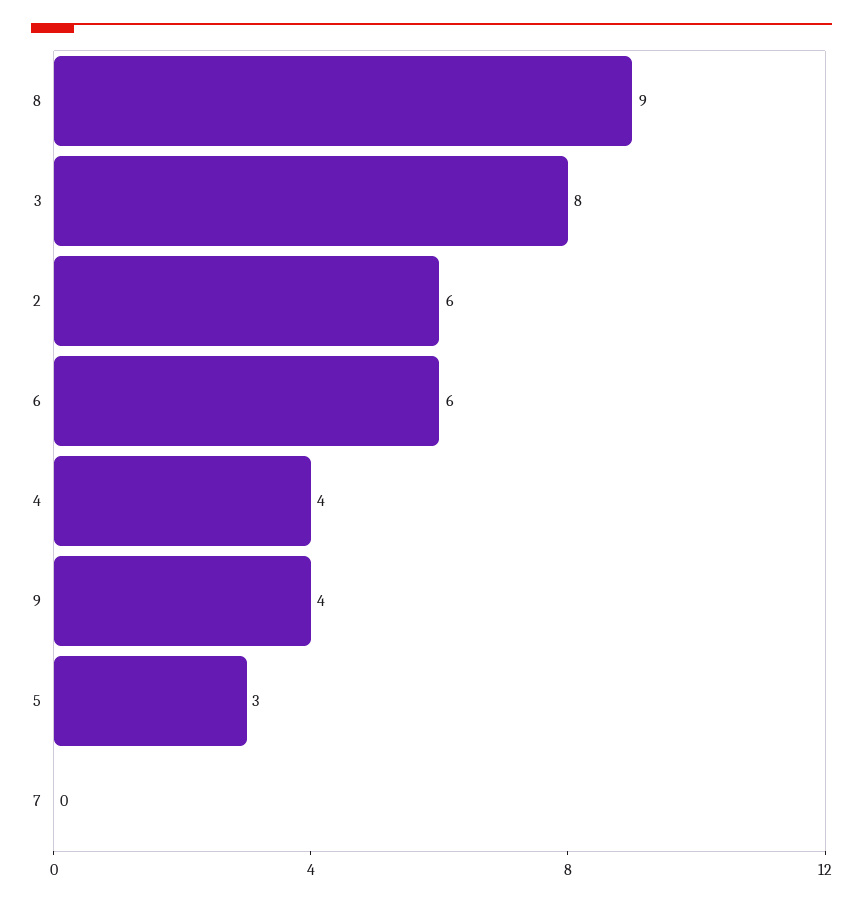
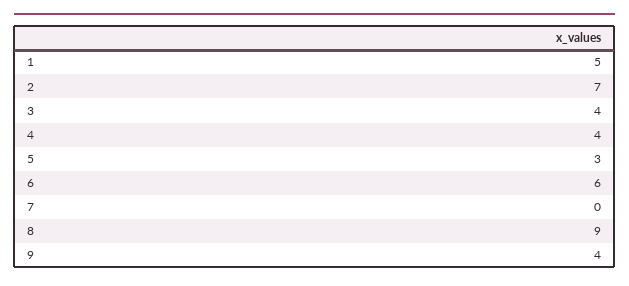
3: 8 -> 4
2: 6 -> 7
1: none -> 5

